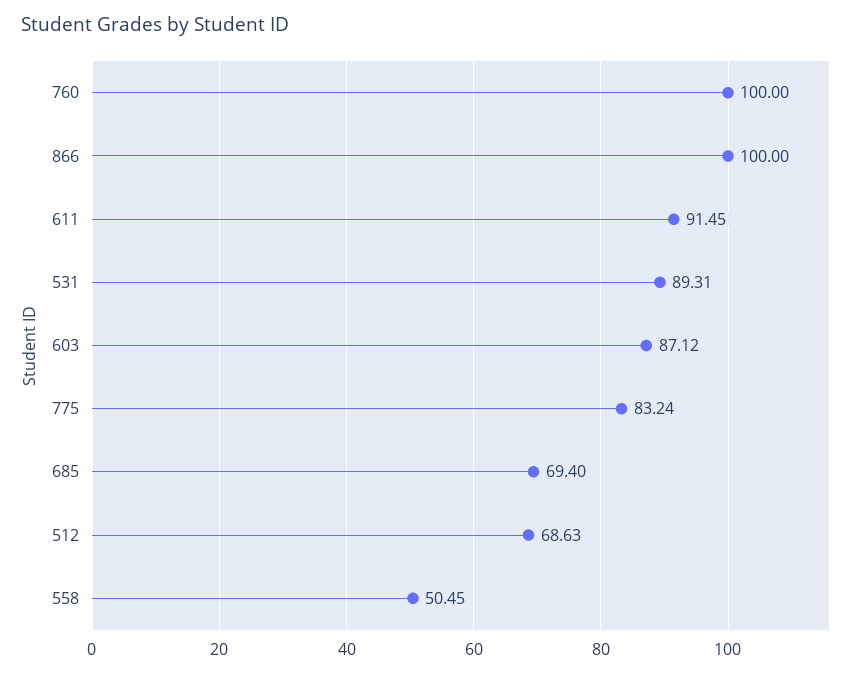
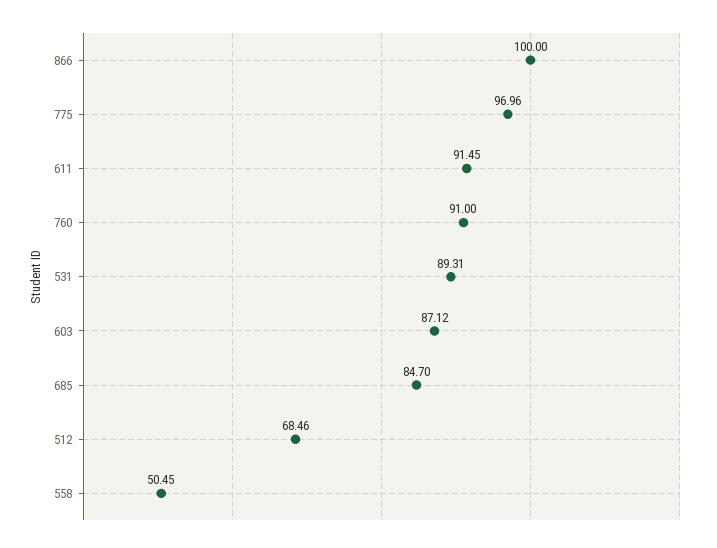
760: 100 -> 91
775: 83.24 -> 96.96
685: 69.4 -> 84.7
512: 68.63 -> 68.46

